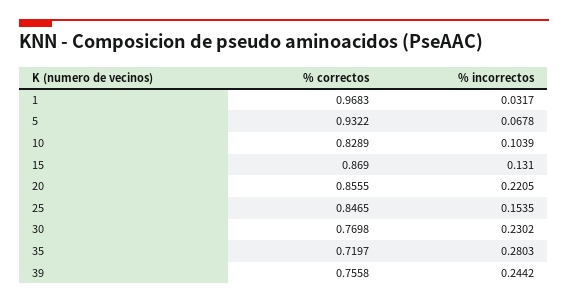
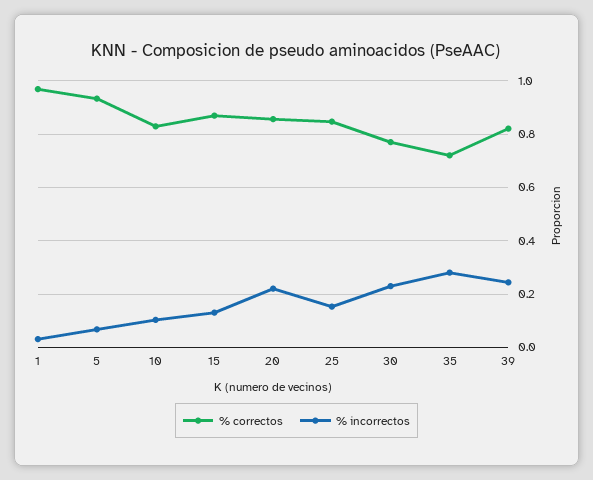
% correctos, 39: 0.7558 -> 0.825

